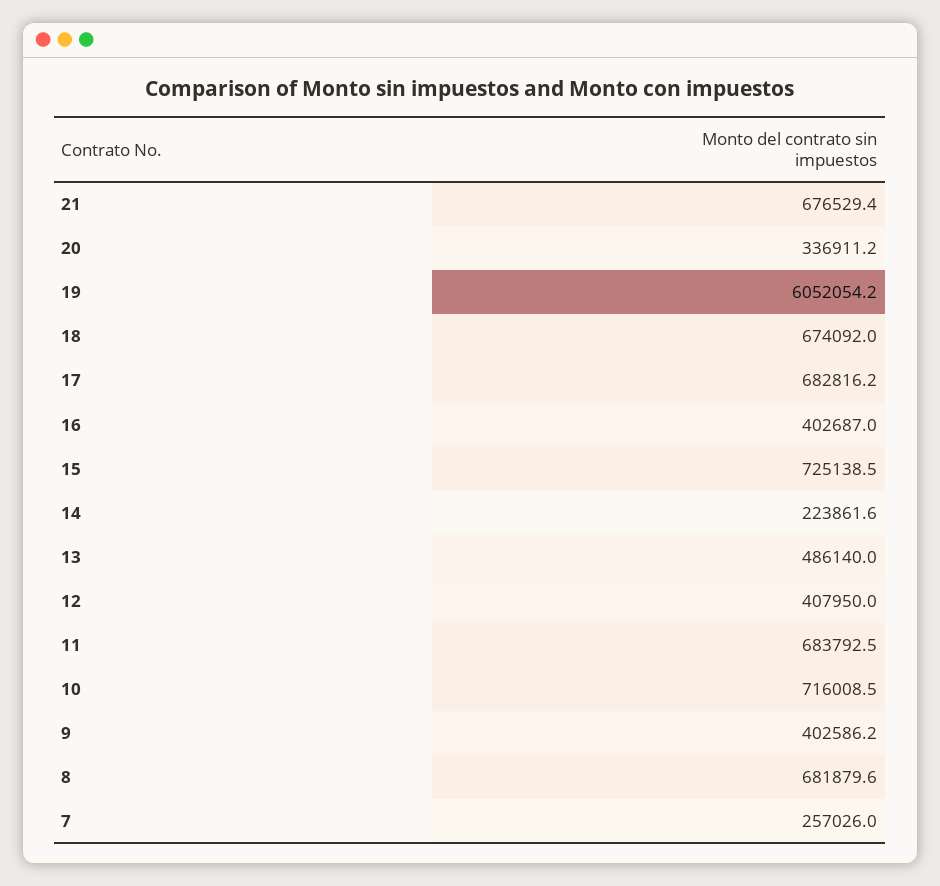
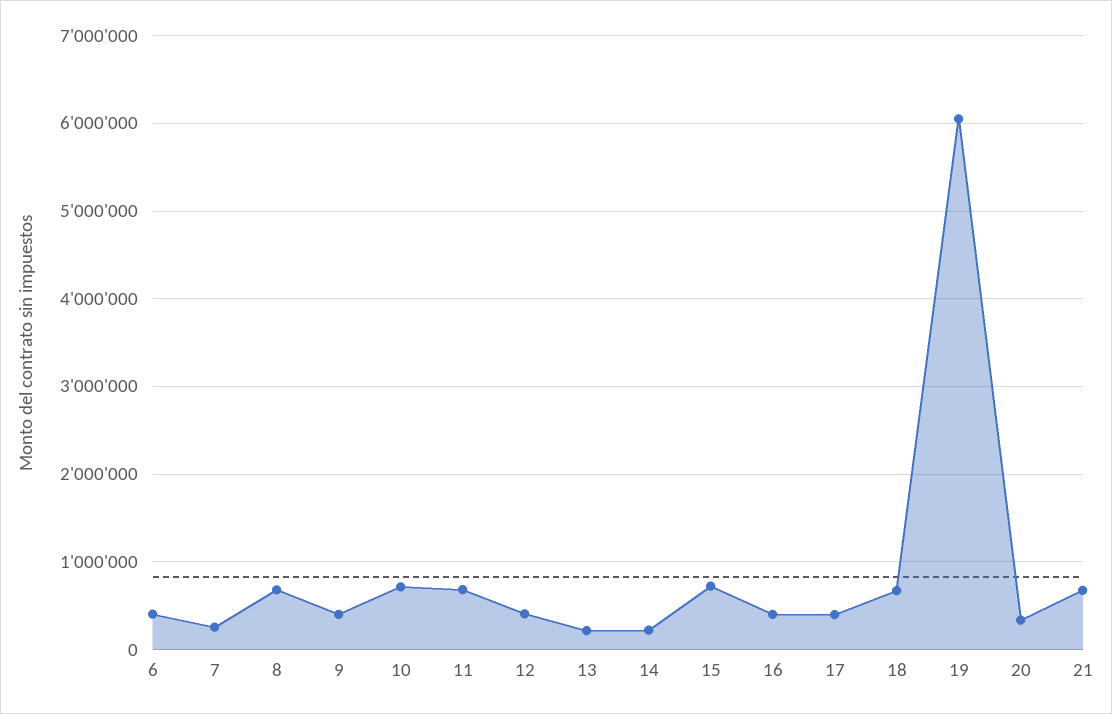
17: 682816.2 -> 400000
13: 486140 -> 200000
6: none -> 400000

